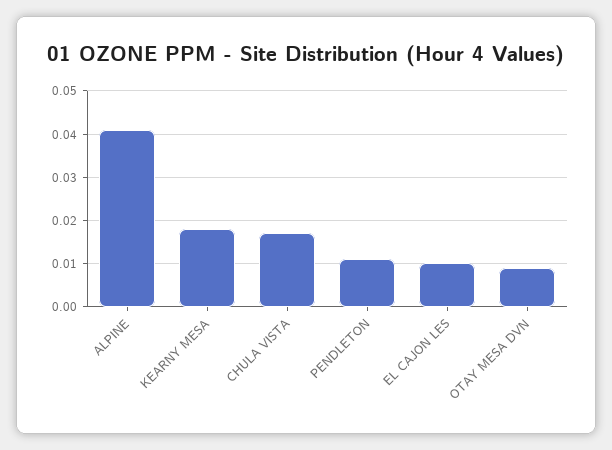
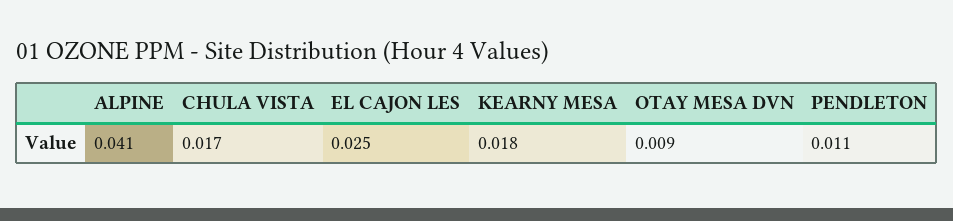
EL CAJON LES: 0.01 -> 0.025

